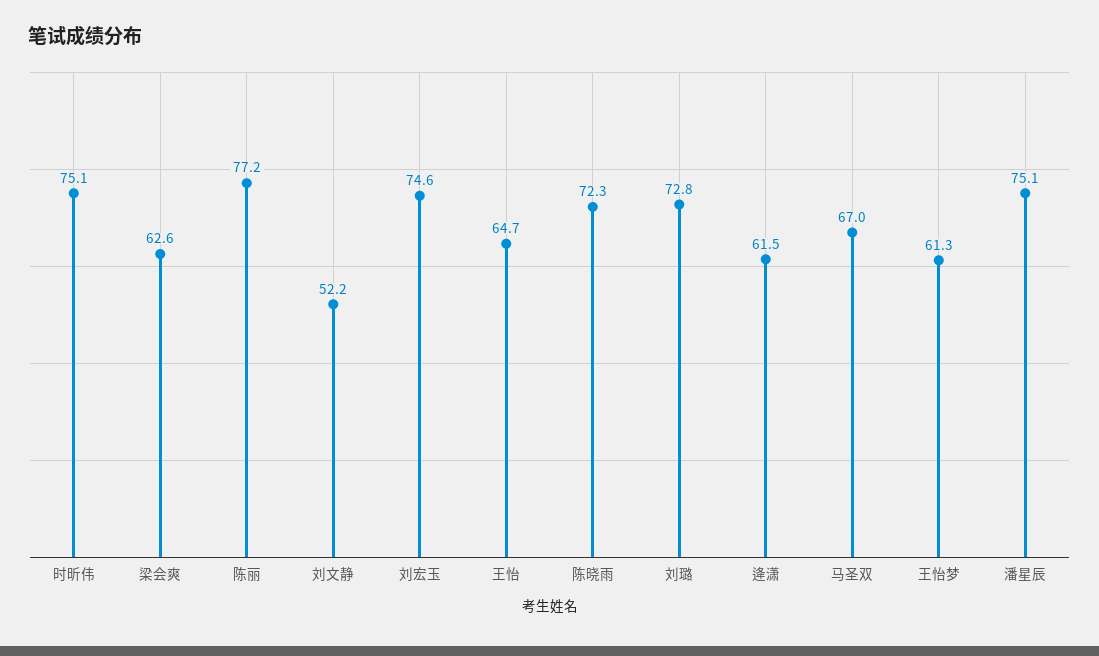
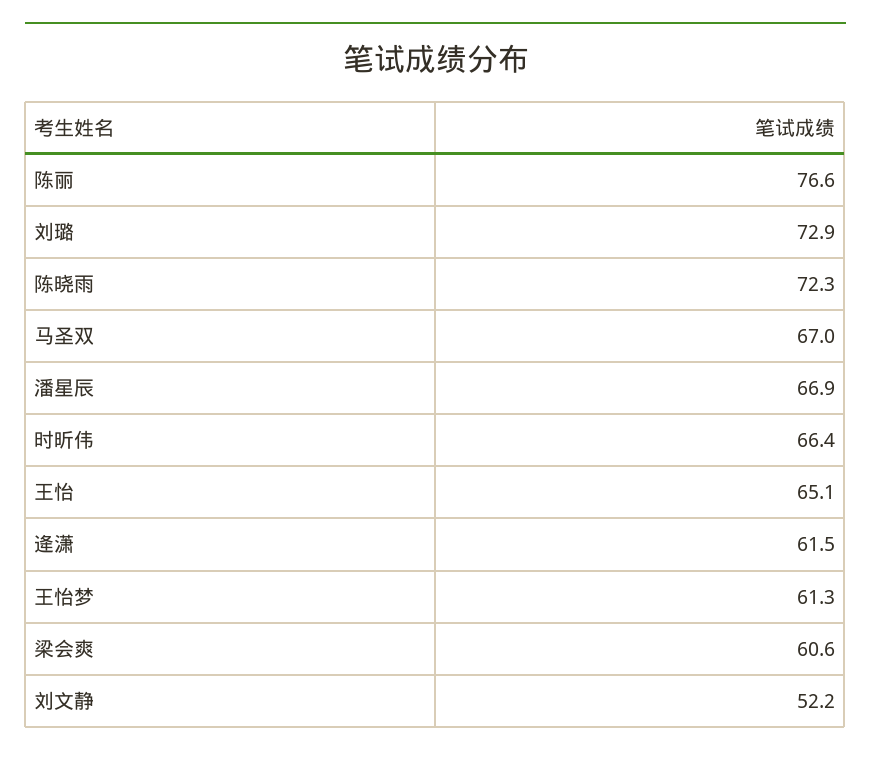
时昕伟: 75.1 -> 66.4
梁会爽: 62.6 -> 60.6
陈丽: 77.2 -> 76.6
刘宏玉: 74.6 -> none
王怡: 64.7 -> 65.1
刘璐: 72.8 -> 72.9
潘星辰: 75.1 -> 66.9

